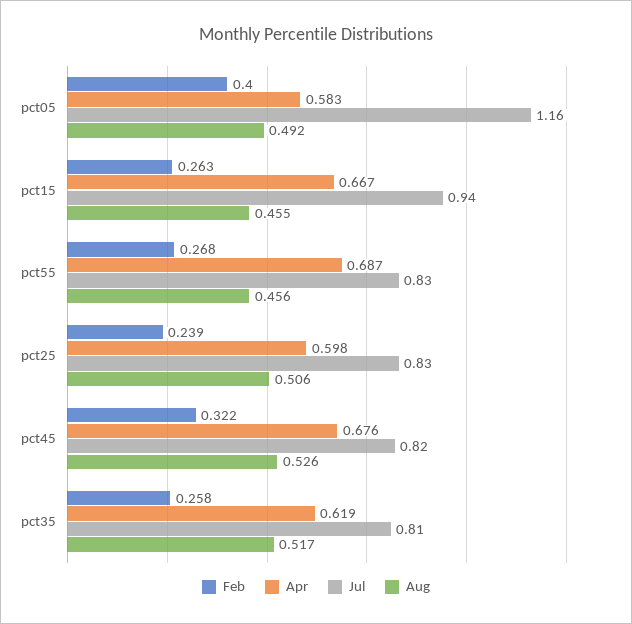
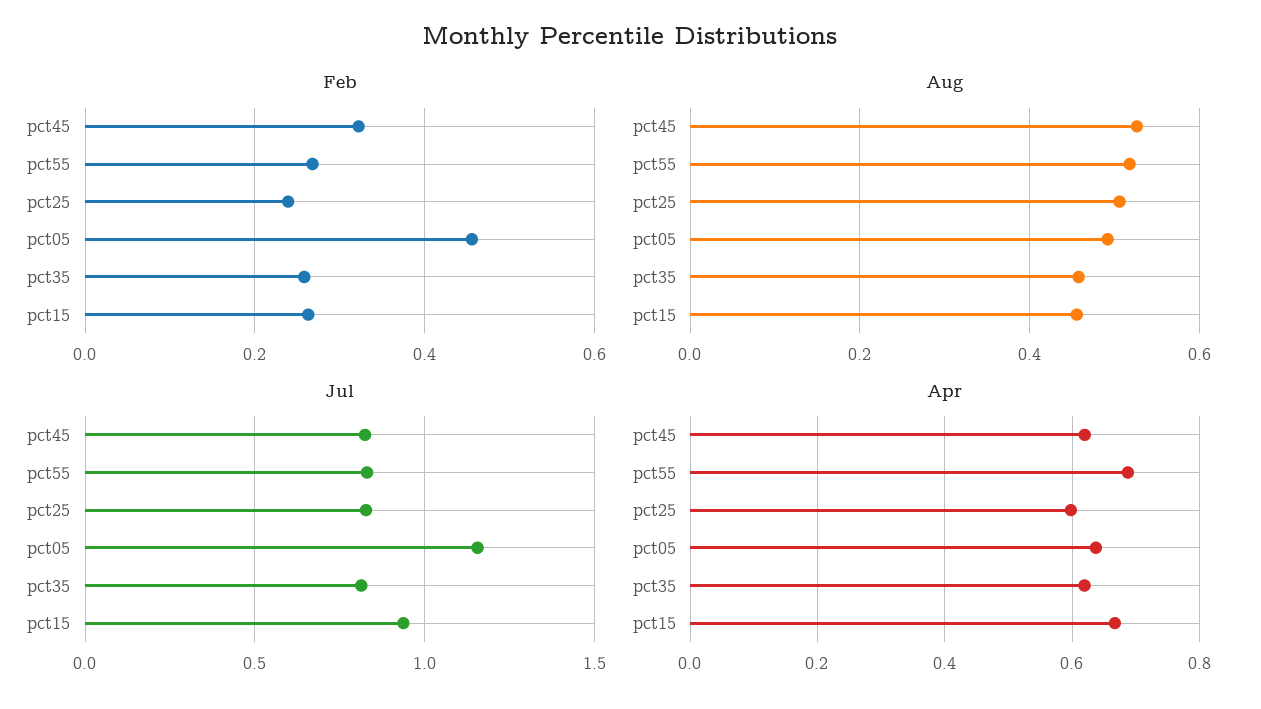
Feb, pct05: 0.4 -> 0.46
Apr, pct05: 0.583 -> 0.64
Aug, pct55: 0.456 -> 0.52
Apr, pct45: 0.676 -> 0.62
Aug, pct35: 0.517 -> 0.46

